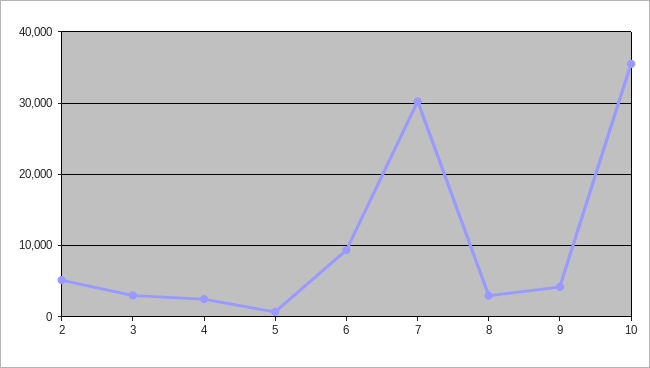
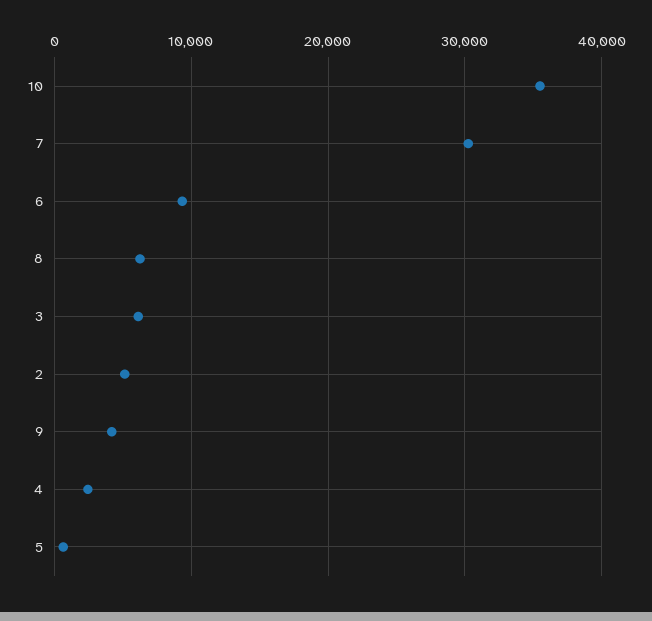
3: 3000 -> 6000
8: 3000 -> 6000

